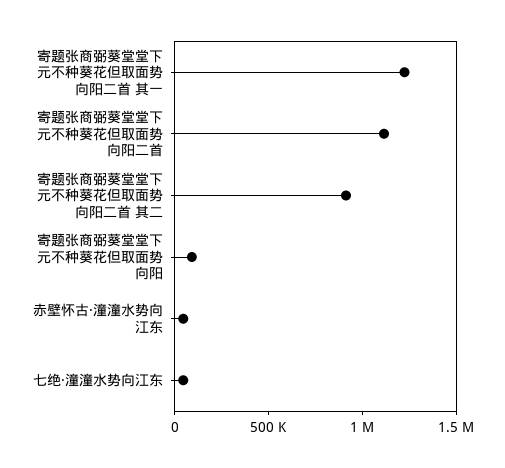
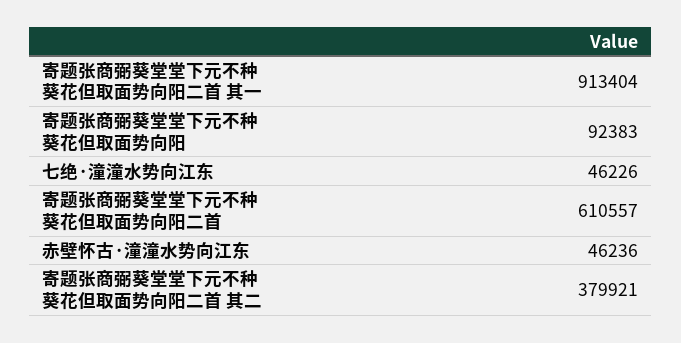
寄题张商弼葵堂堂下元不种葵花但取面势向阳二首 其一: 1200000 -> 913404
寄题张商弼葵堂堂下元不种葵花但取面势向阳二首: 1100000 -> 610557
寄题张商弼葵堂堂下元不种葵花但取面势向阳二首 其二: 900000 -> 379921

